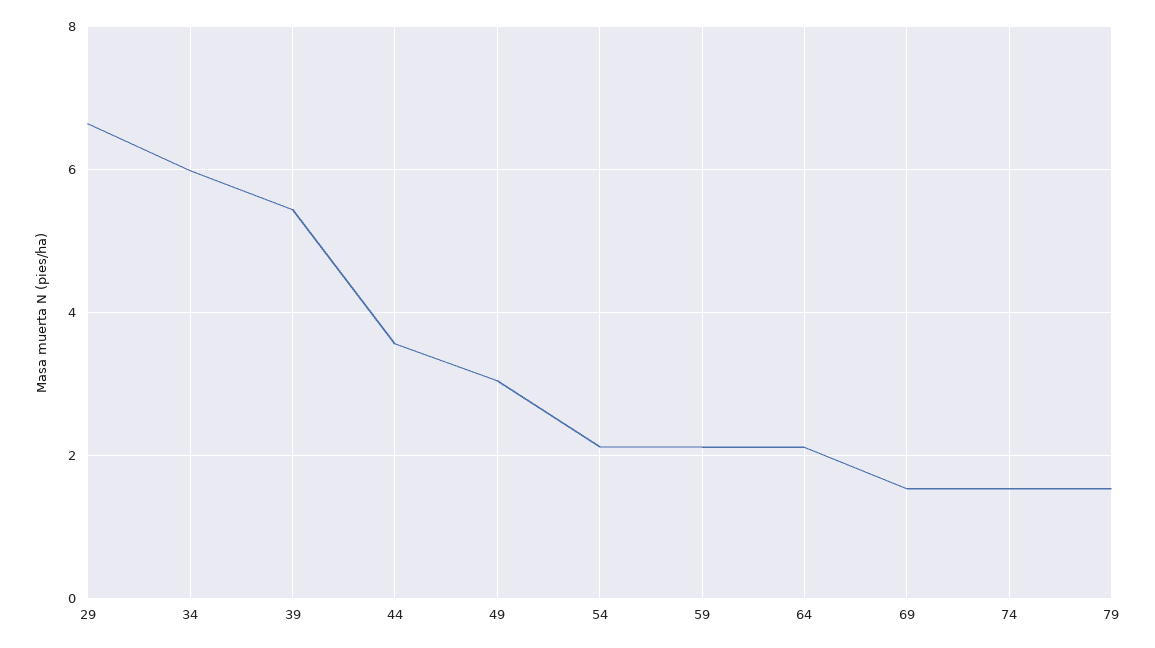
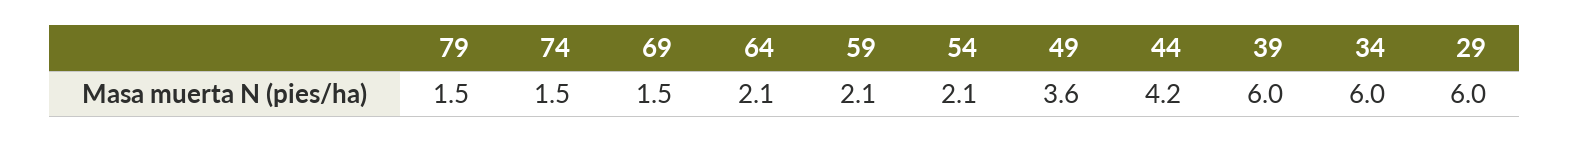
29: 6.6 -> 6
39: 5.4 -> 6
44: 3.6 -> 4.2
49: 3 -> 3.6

